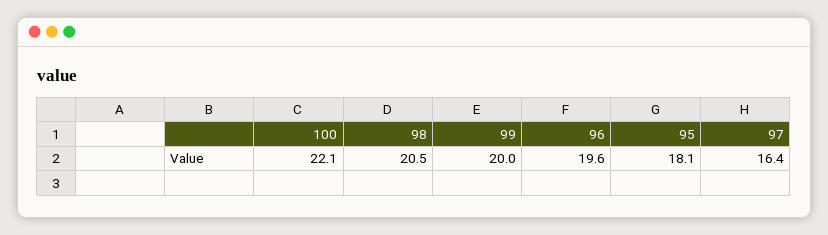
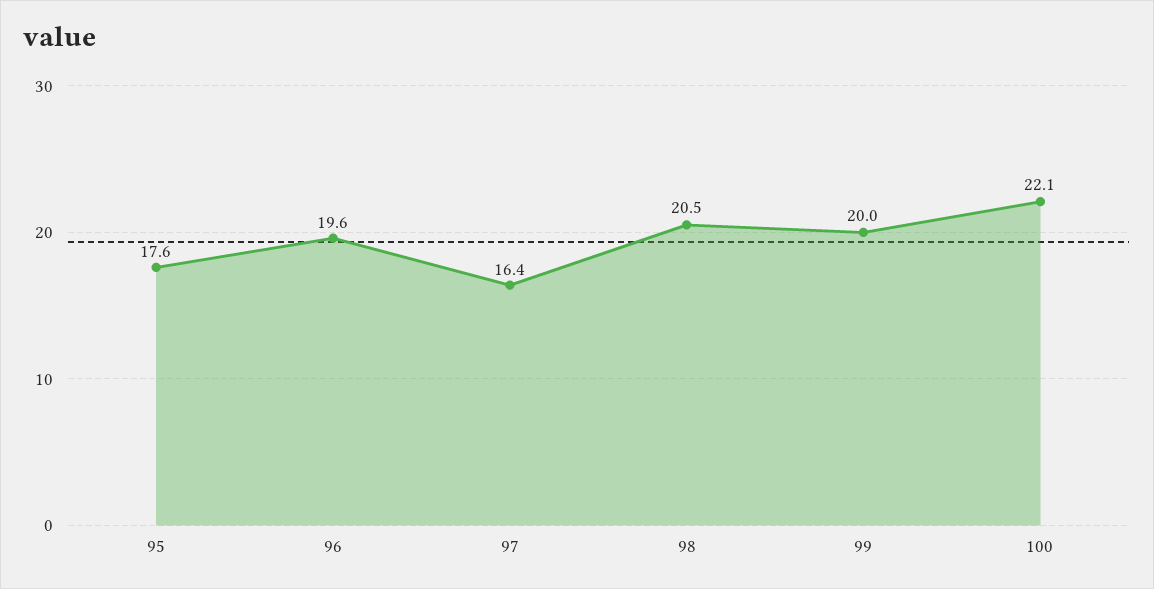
95: 18.1 -> 17.6

